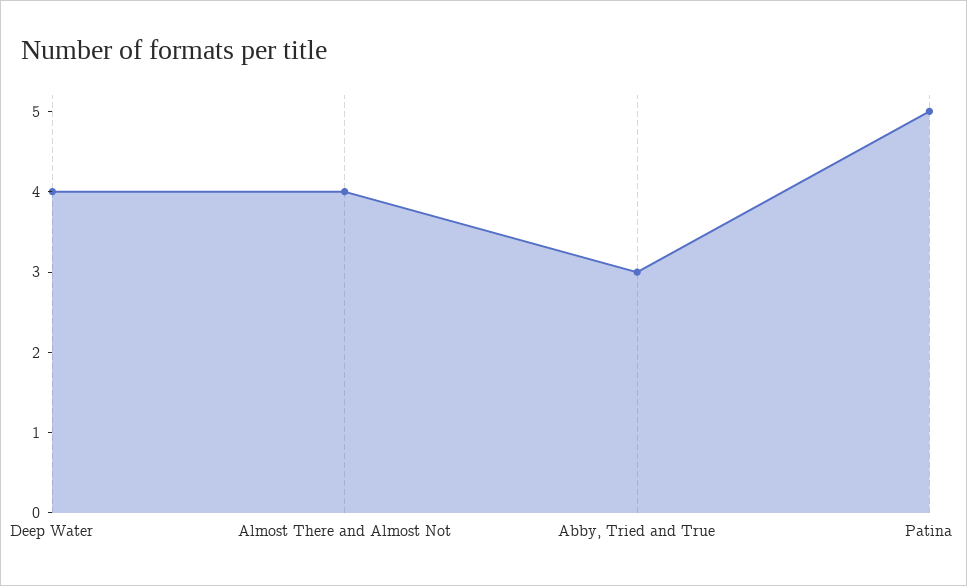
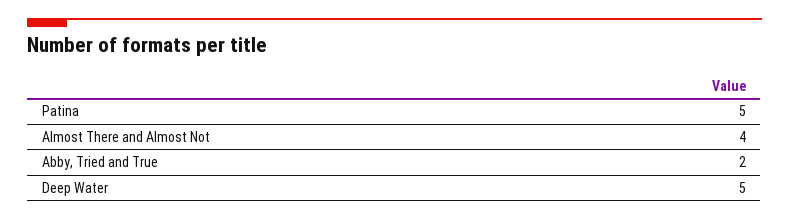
Deep Water: 4 -> 5
Abby, Tried and True: 3 -> 2

